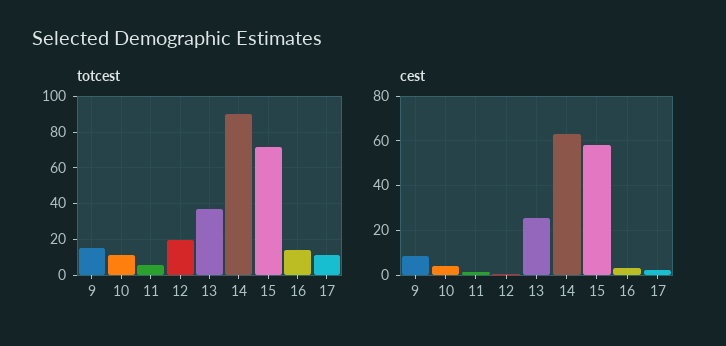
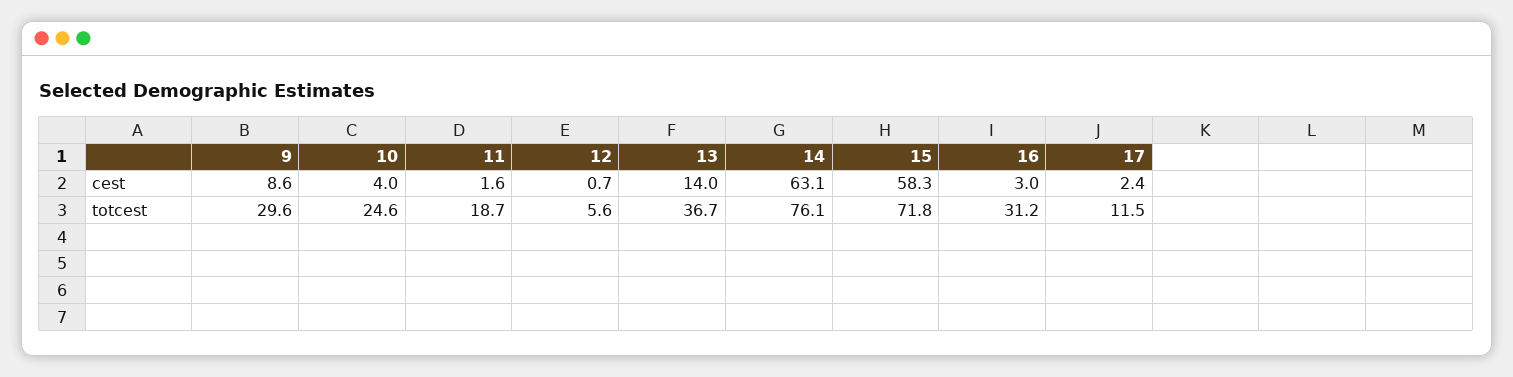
totcest, 9: 15 -> 29.6
totcest, 10: 10 -> 24.6
totcest, 11: 5 -> 18.7
totcest, 12: 20 -> 5.6
totcest, 14: 90 -> 76.1
totcest, 16: 15 -> 31.2
cest, 13: 25 -> 14

